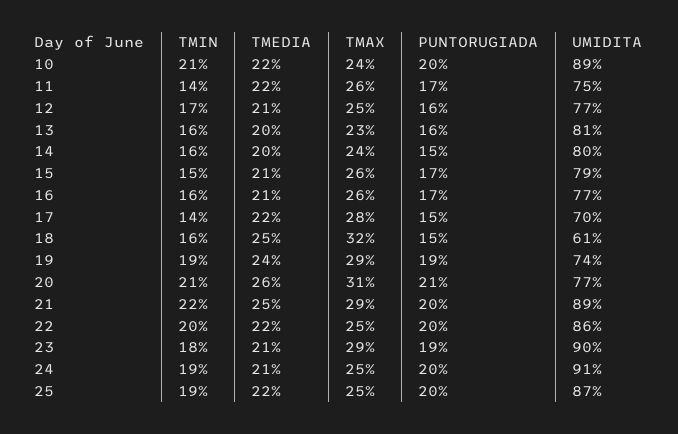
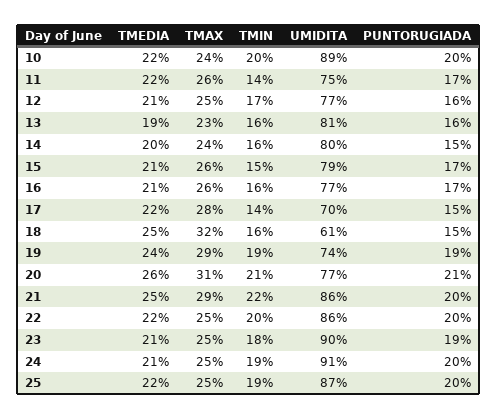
TMIN, 10: 21 -> 20
TMEDIA, 13: 20 -> 19
UMIDITA, 21: 89 -> 86
TMAX, 23: 29 -> 25

